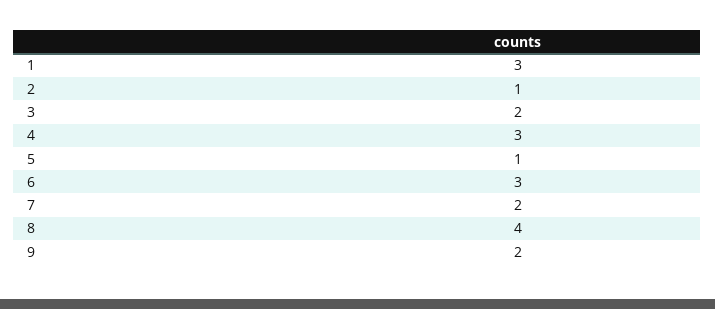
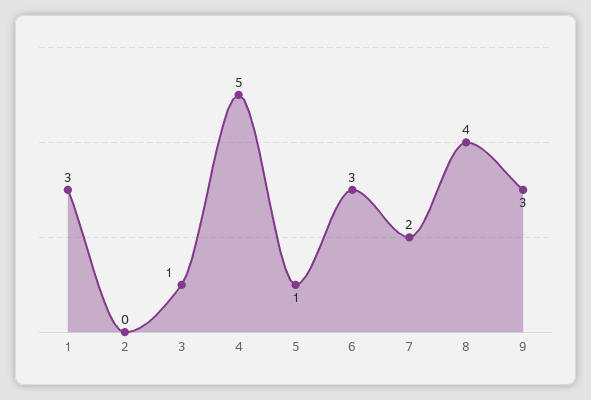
2: 1 -> 0
3: 2 -> 1
4: 3 -> 5
9: 2 -> 3

